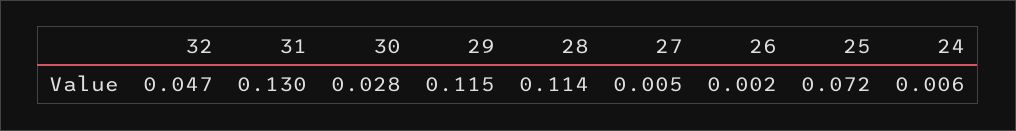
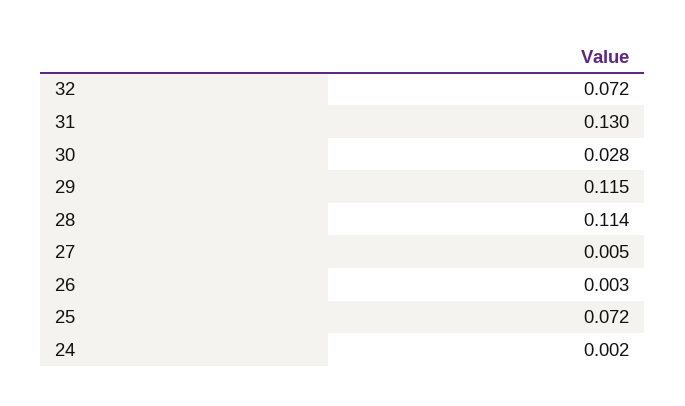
32: 0.047 -> 0.072
26: 0.002 -> 0.003
24: 0.006 -> 0.002

